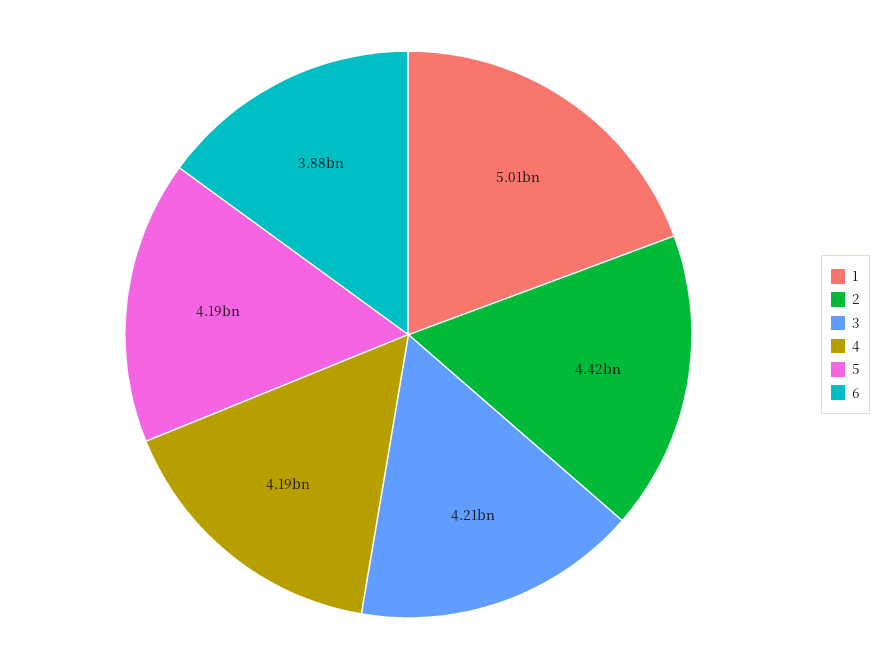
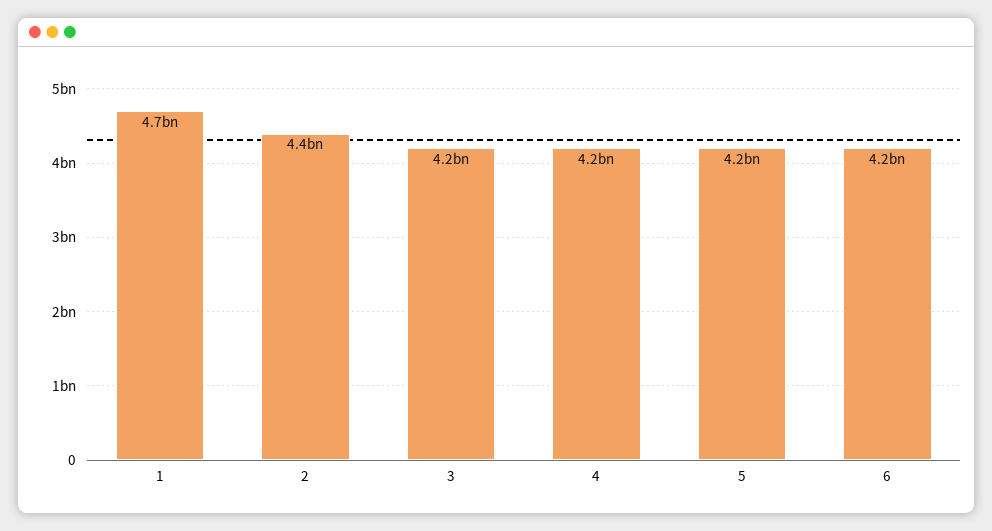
1: 5010000000 -> 4700000000
6: 3880000000 -> 4200000000

